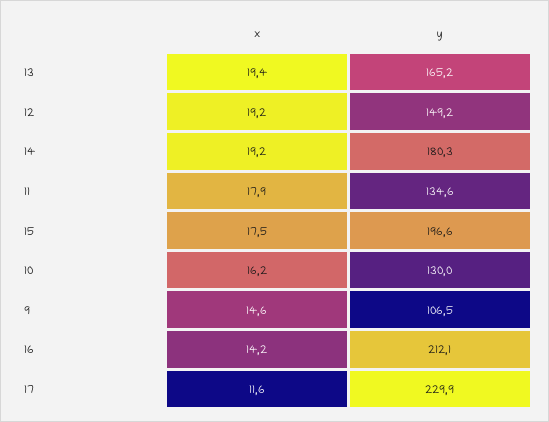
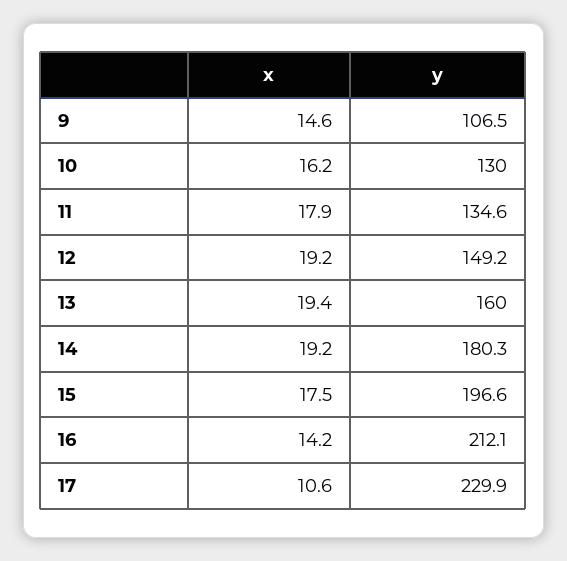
y, 13: 165.2 -> 160
x, 17: 11.6 -> 10.6

